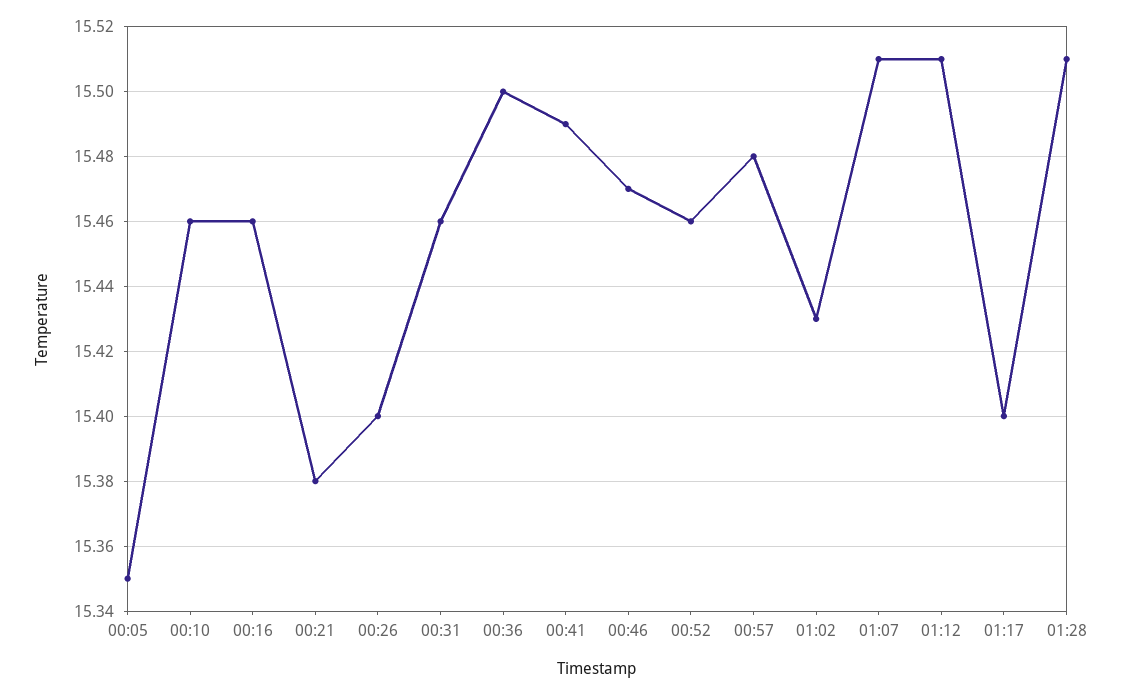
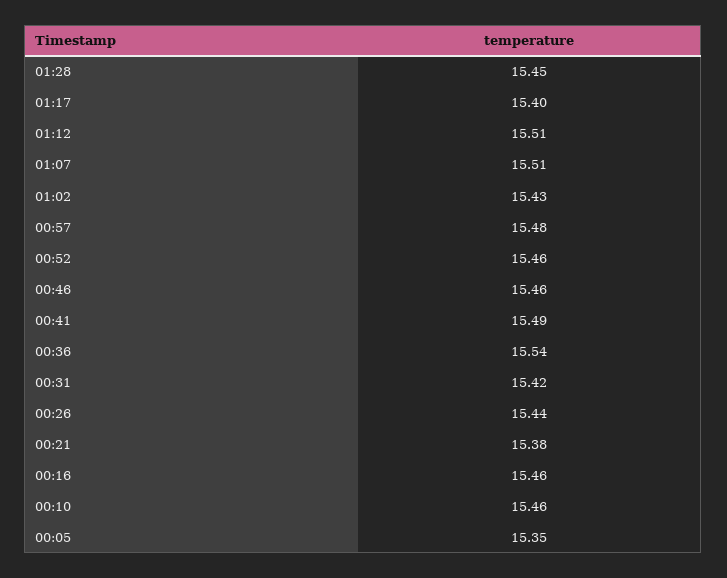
00:26: 15.4 -> 15.44
00:31: 15.46 -> 15.42
00:36: 15.5 -> 15.54
00:46: 15.47 -> 15.46
01:28: 15.51 -> 15.45

